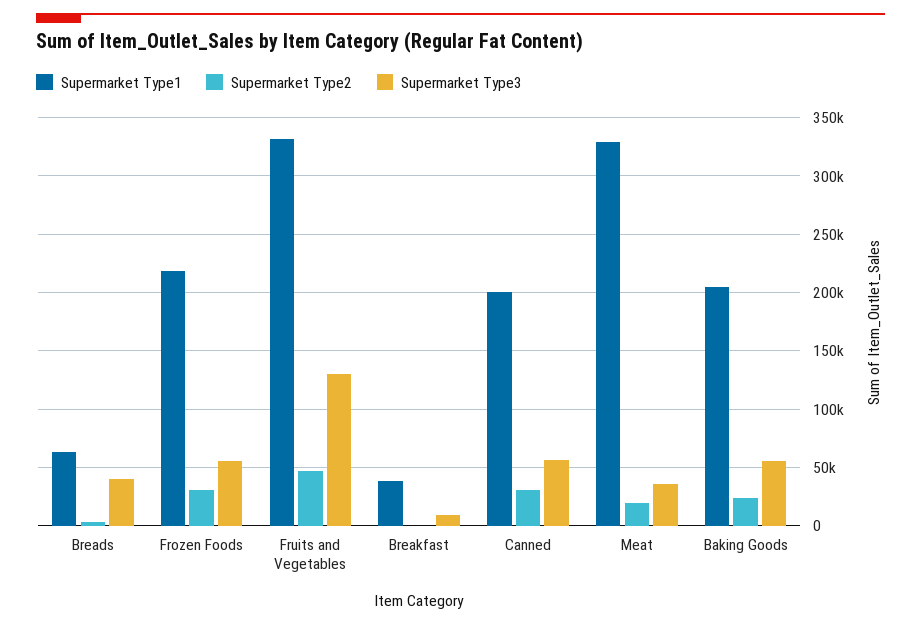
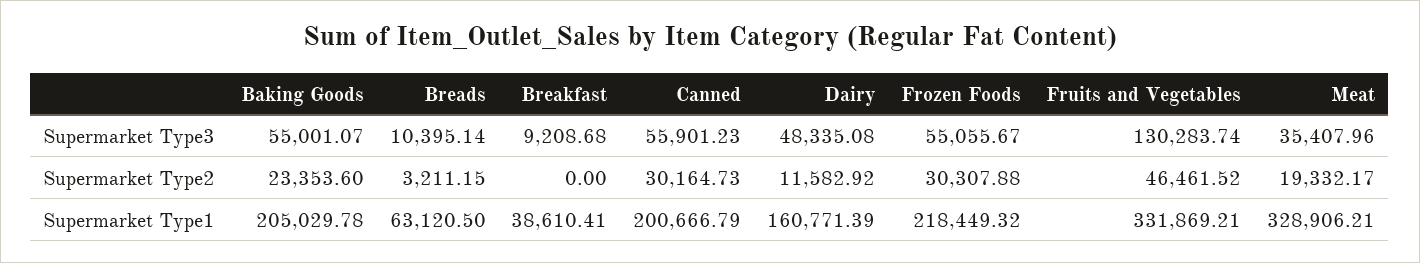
Supermarket Type3, Breads: 40000 -> 10395.14
Supermarket Type3, Dairy: none -> 48335.08
Supermarket Type2, Dairy: none -> 11582.92
Supermarket Type1, Dairy: none -> 160771.39

